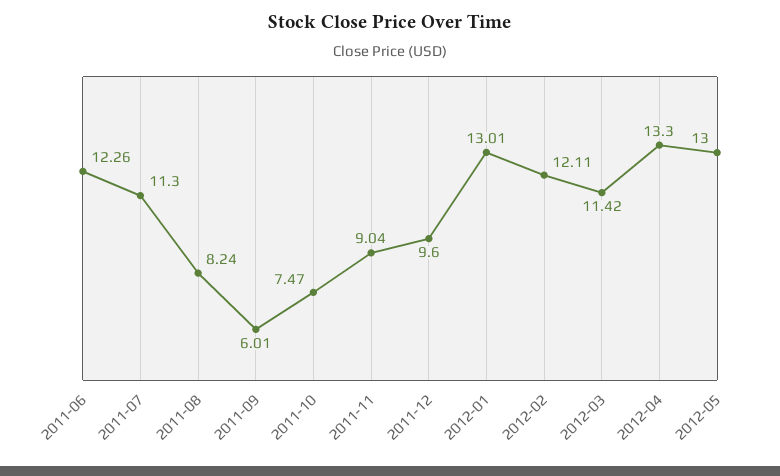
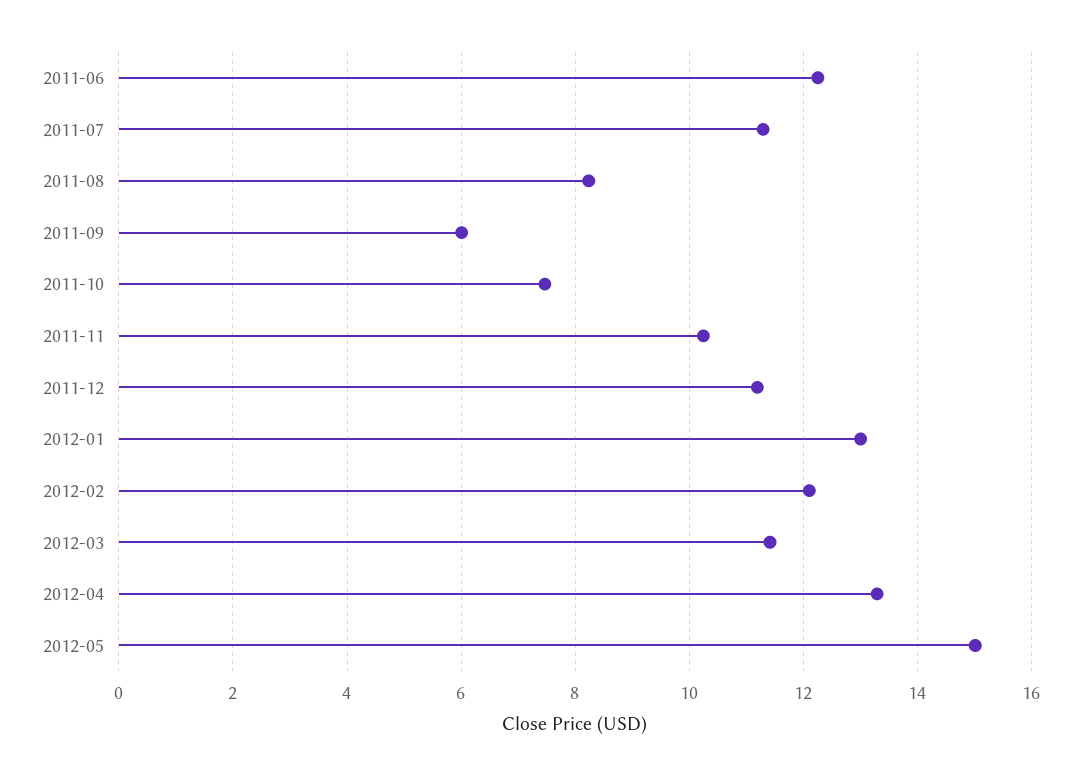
2011-11: 9.04 -> 10.2
2011-12: 9.6 -> 11.2
2012-05: 13 -> 15

